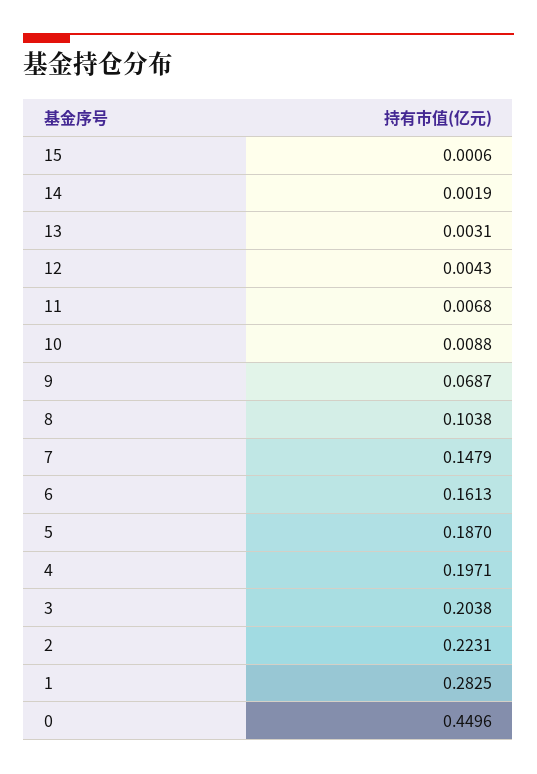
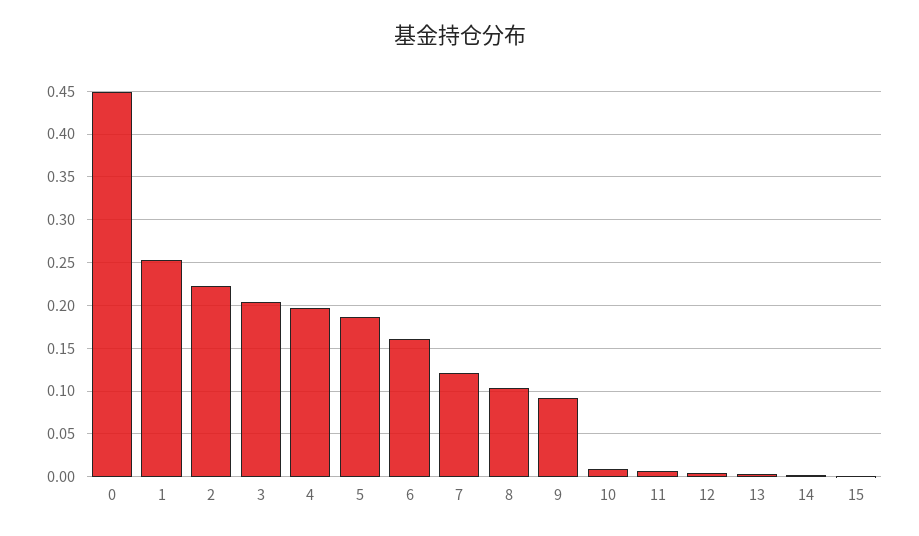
9: 0.0687 -> 0.09
7: 0.1479 -> 0.12
1: 0.2825 -> 0.25

